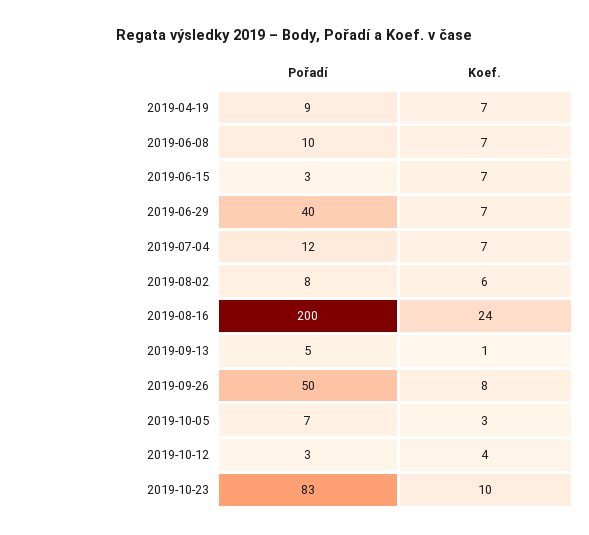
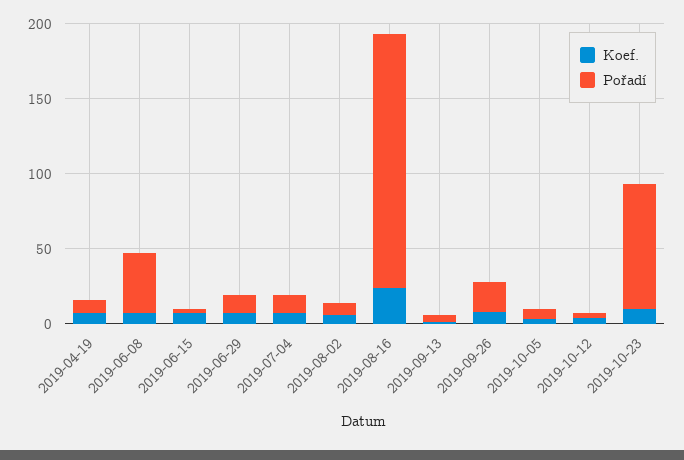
Pořadí, 2019-06-08: 10 -> 40
Pořadí, 2019-06-29: 40 -> 10
Pořadí, 2019-08-16: 200 -> 170
Pořadí, 2019-09-26: 50 -> 20

